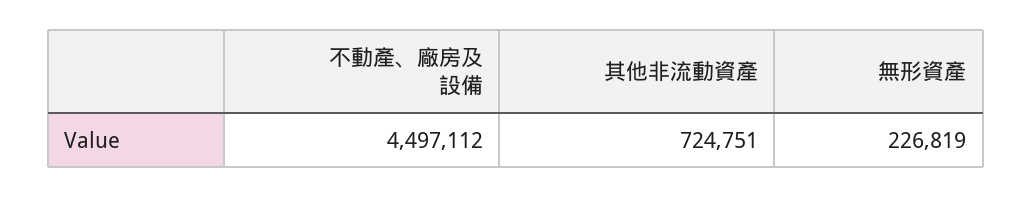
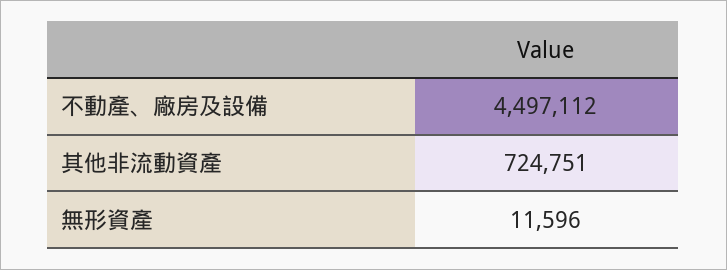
無形資產: 226819 -> 11596

